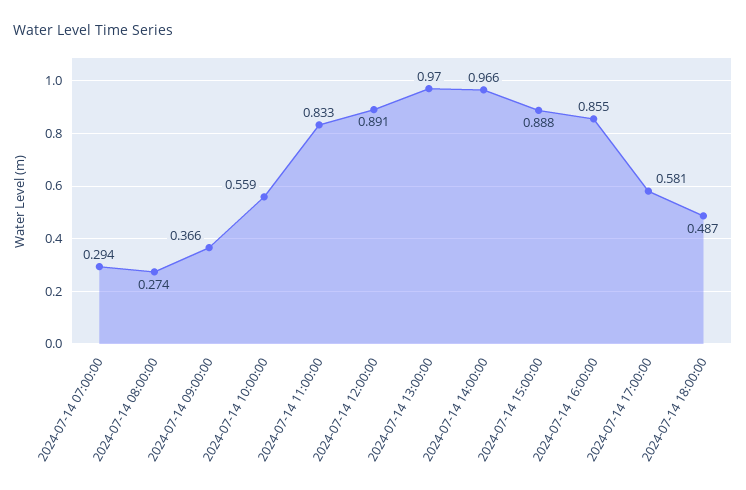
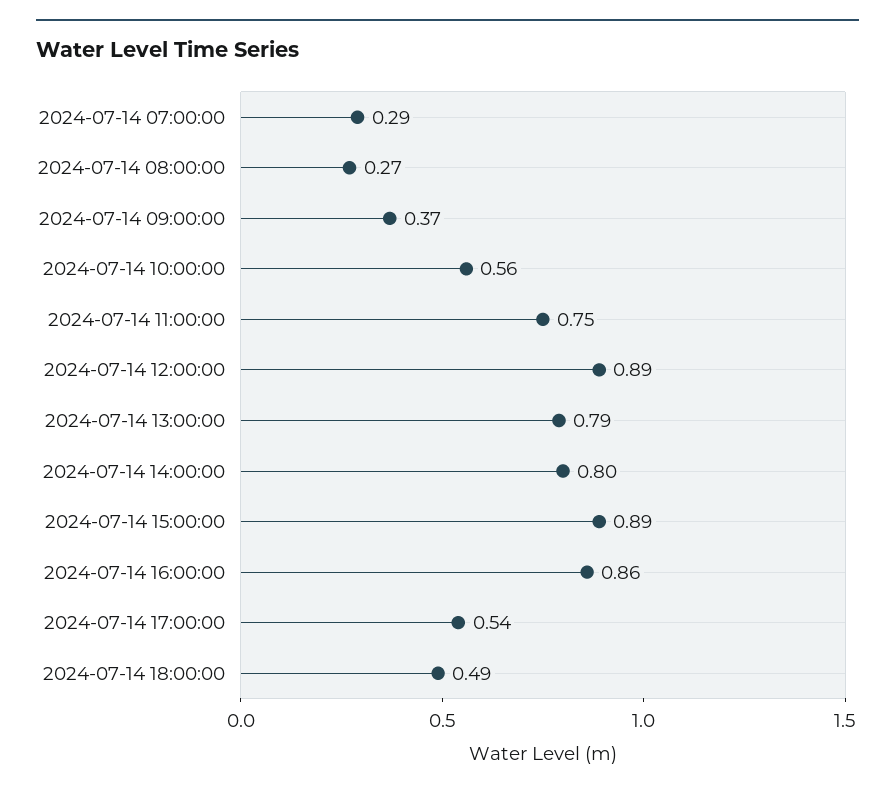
2024-07-14 11:00:00: 0.833 -> 0.75
2024-07-14 13:00:00: 0.97 -> 0.79
2024-07-14 14:00:00: 0.966 -> 0.8
2024-07-14 17:00:00: 0.581 -> 0.54

